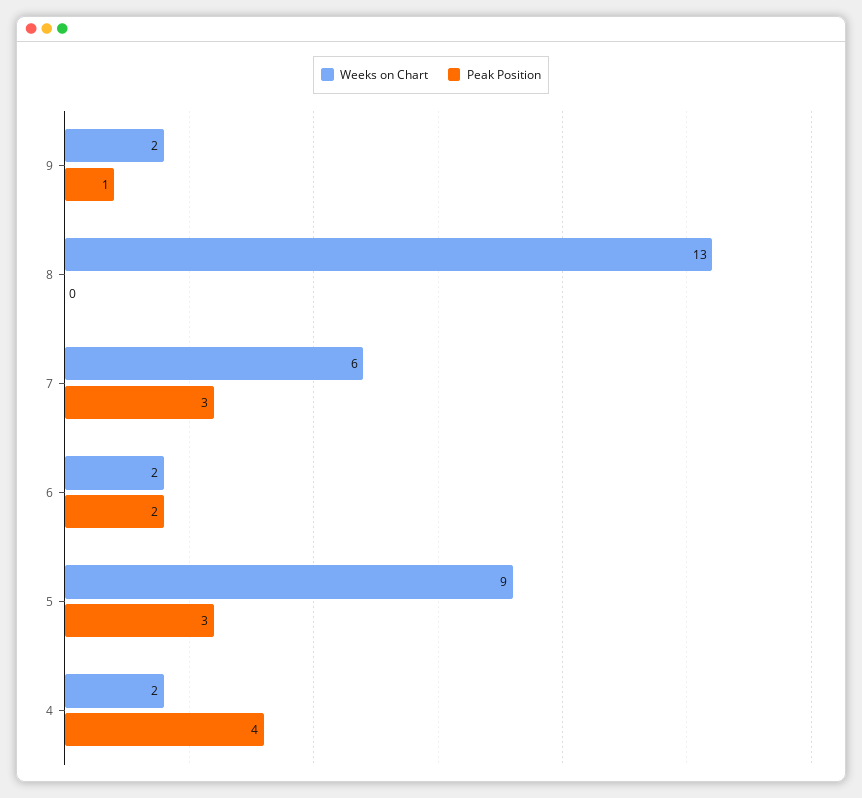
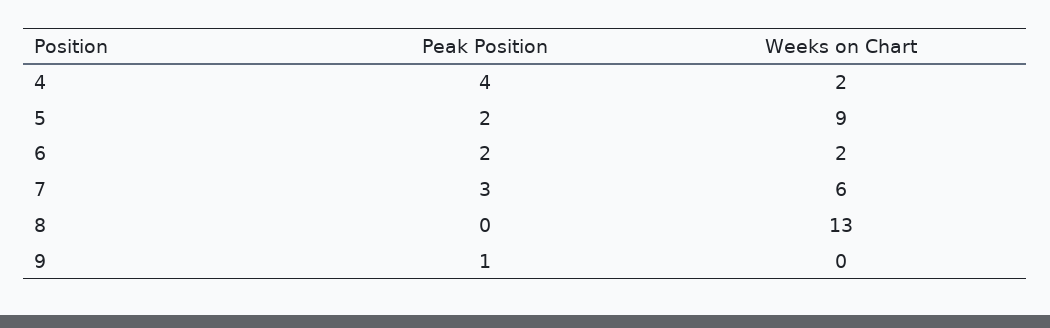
Weeks on Chart, 9: 2 -> 0
Peak Position, 5: 3 -> 2

